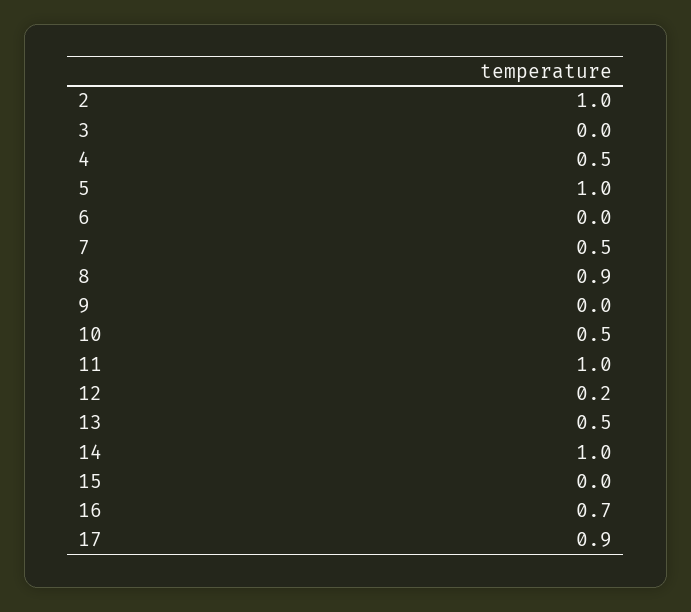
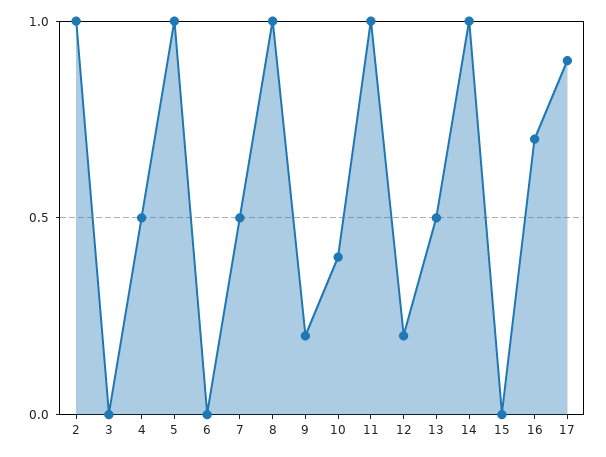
8: 0.9 -> 1
9: 0 -> 0.2
10: 0.5 -> 0.4

